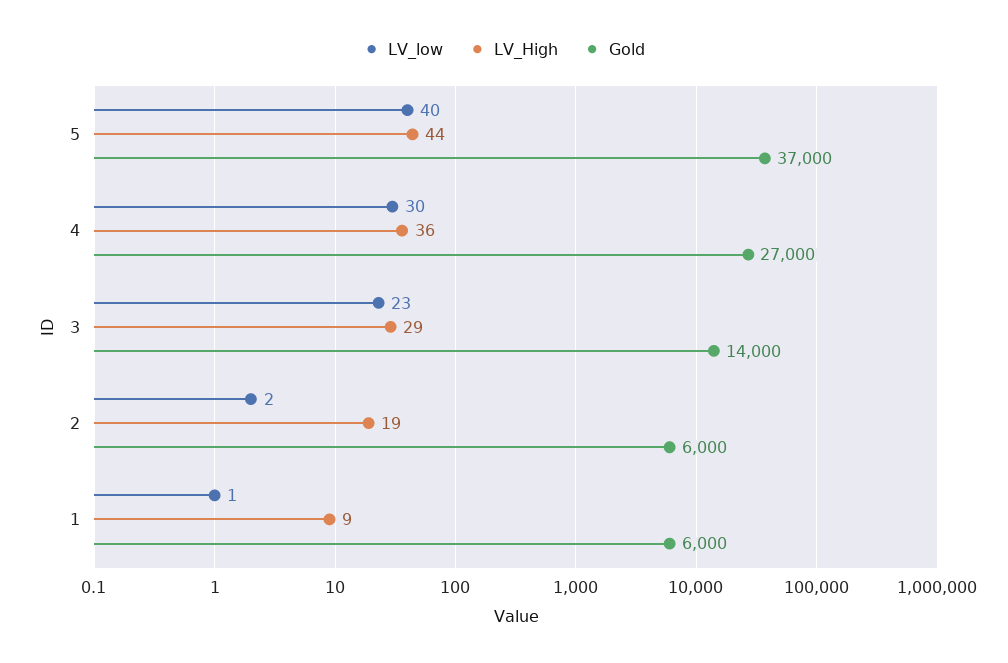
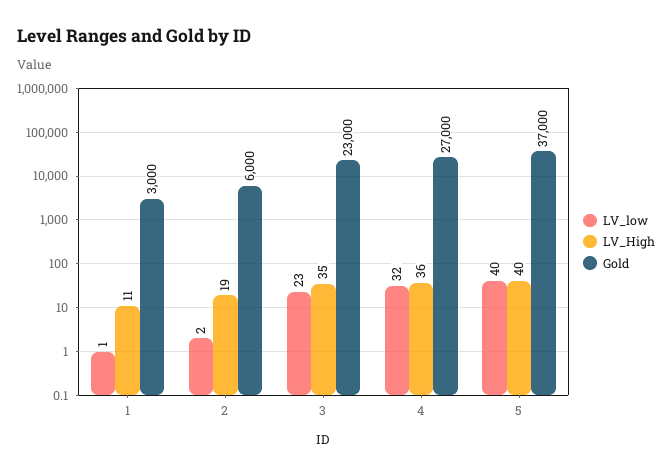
LV_High, 5: 44 -> 40
LV_low, 4: 30 -> 32
LV_High, 3: 29 -> 35
Gold, 3: 14000 -> 23000
LV_High, 1: 9 -> 11
Gold, 1: 6000 -> 3000

